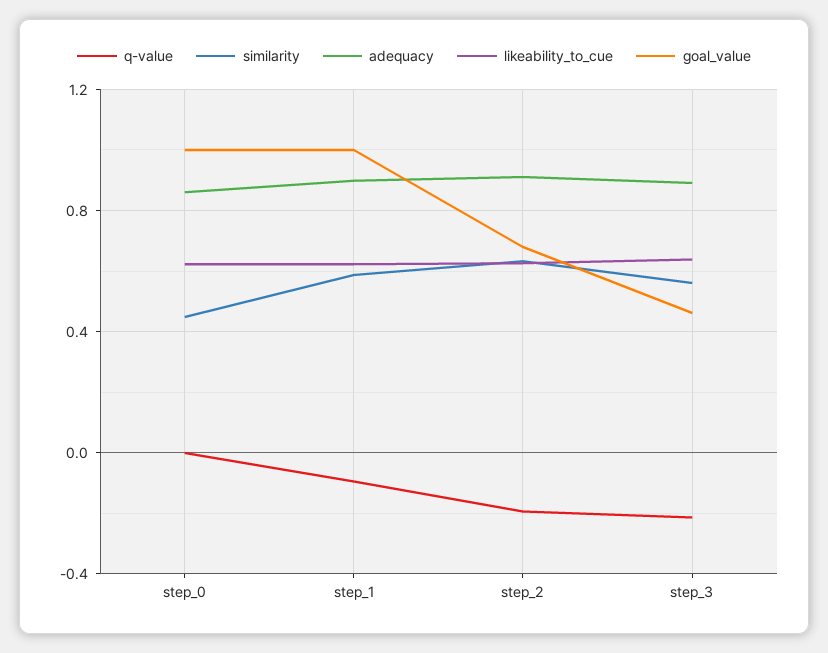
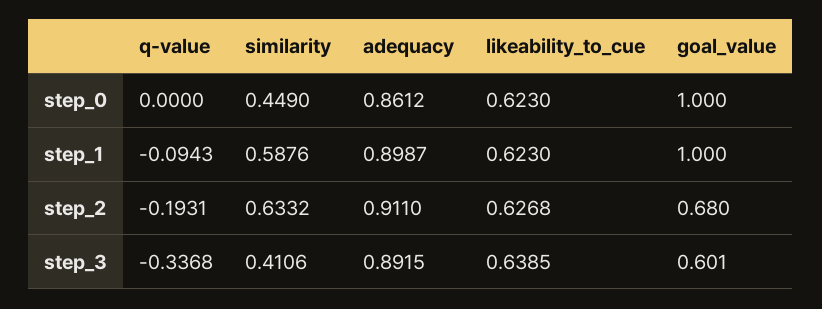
q-value, step_3: -0.2 -> -0.3368
similarity, step_3: 0.55 -> 0.4106
goal_value, step_3: 0.45 -> 0.601

